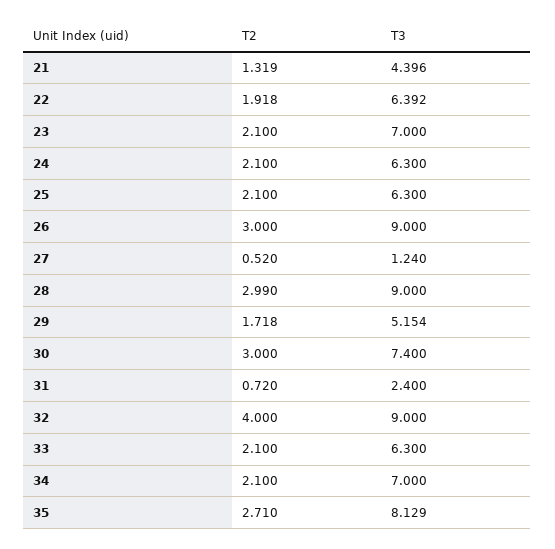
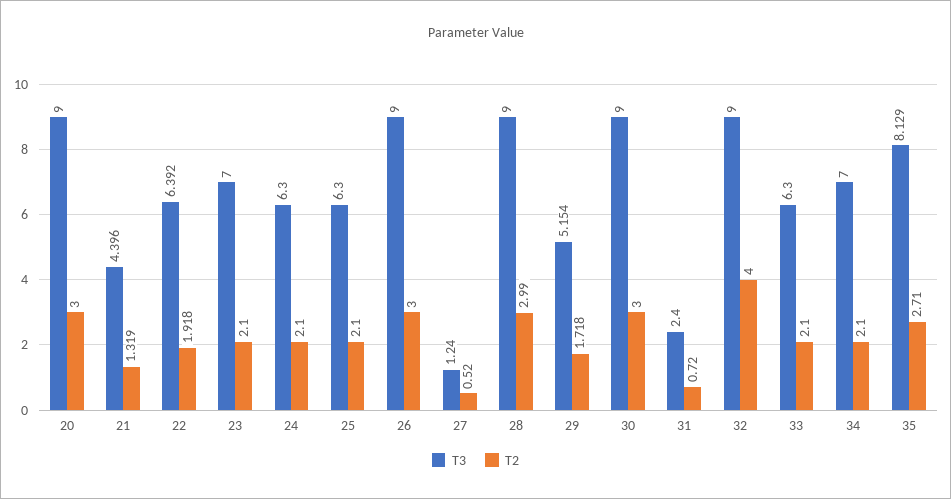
T3, 30: 7.4 -> 9
T3, 20: none -> 9
T2, 20: none -> 3

